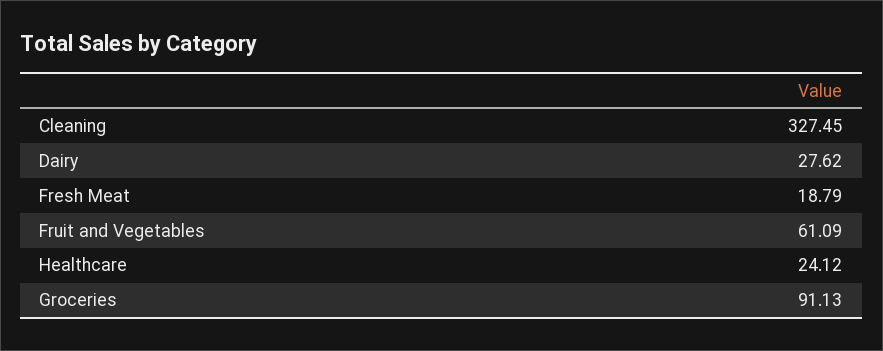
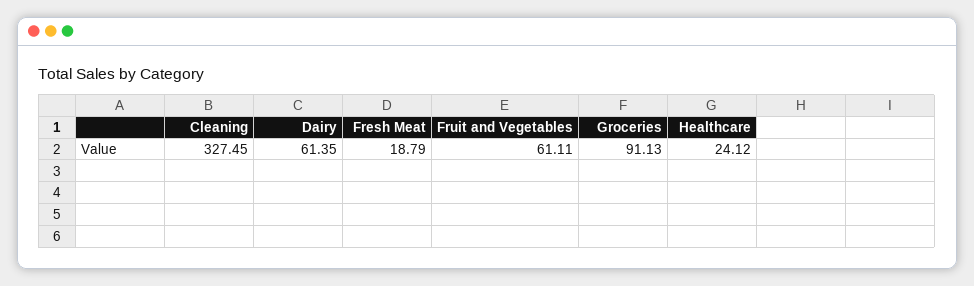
Dairy: 27.62 -> 61.35
Fruit and Vegetables: 61.09 -> 61.11

